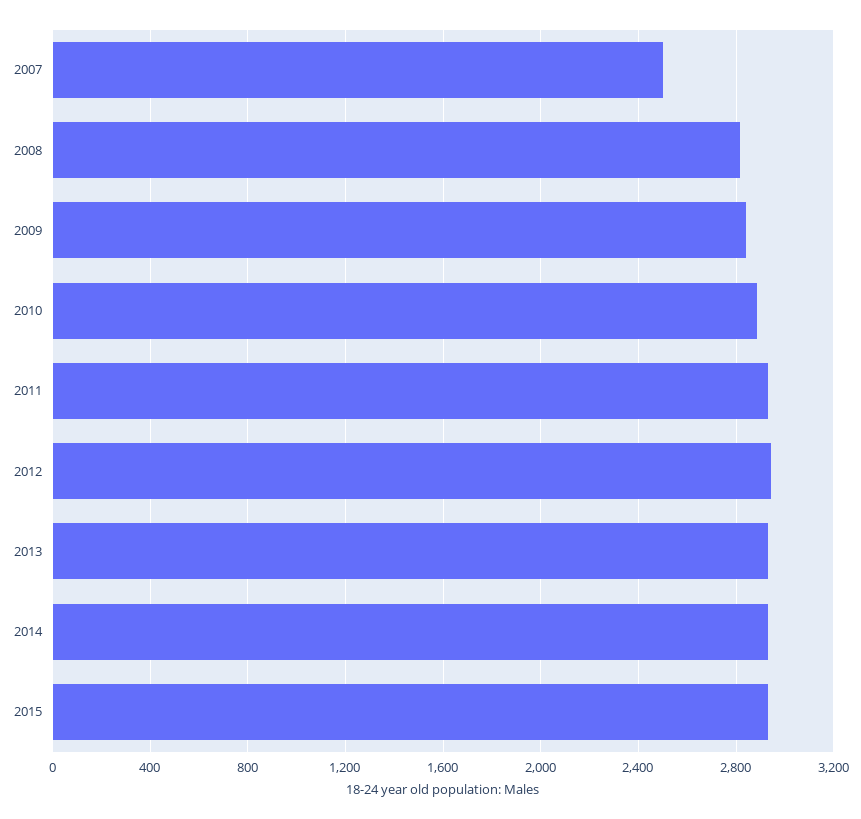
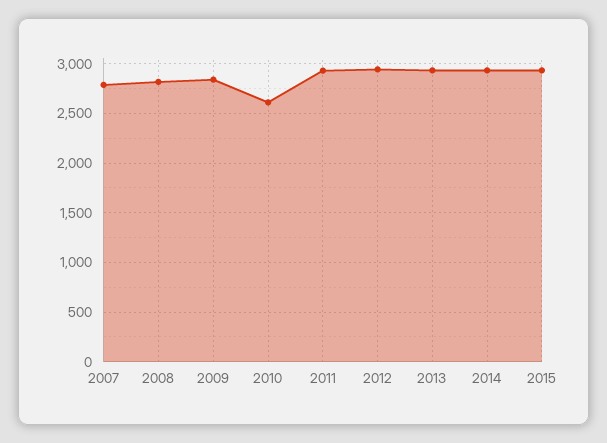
2007: 2500 -> 2800
2010: 2900 -> 2600

